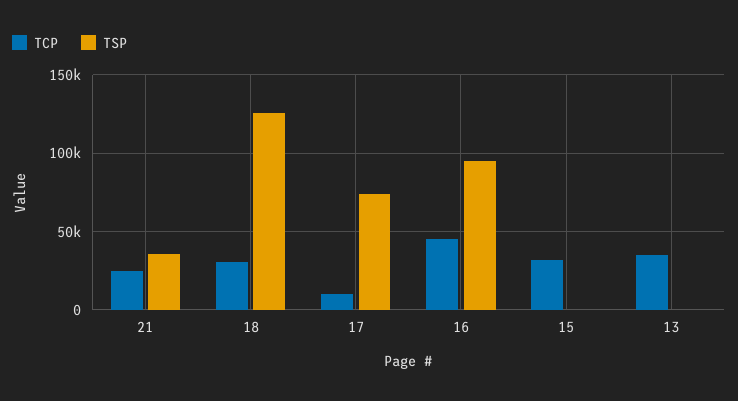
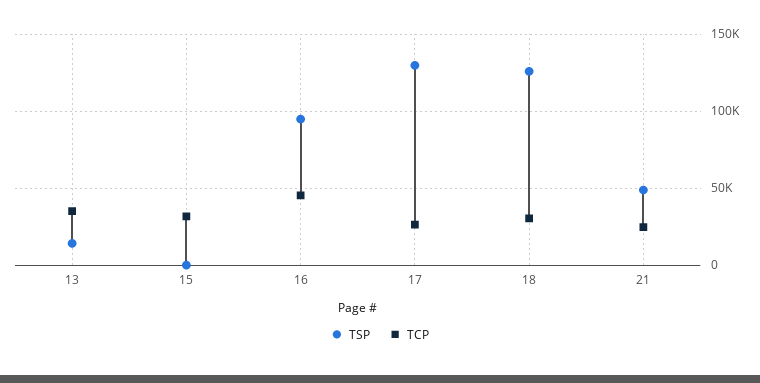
TSP, 21: 35000 -> 50000
TCP, 17: 10000 -> 25000
TSP, 17: 75000 -> 130000
TSP, 13: 0 -> 15000

